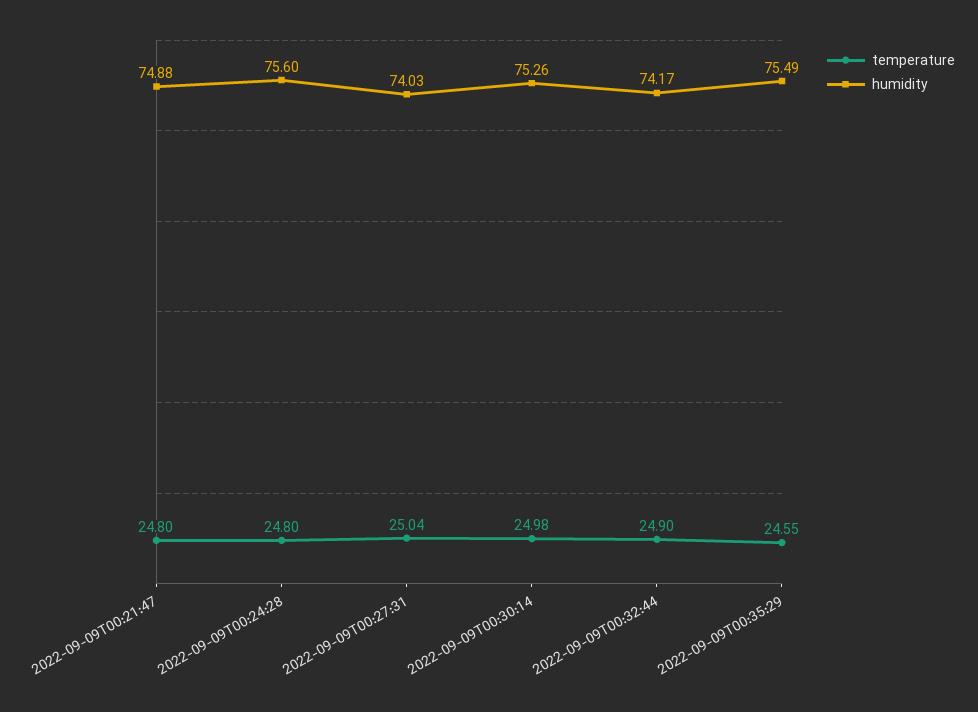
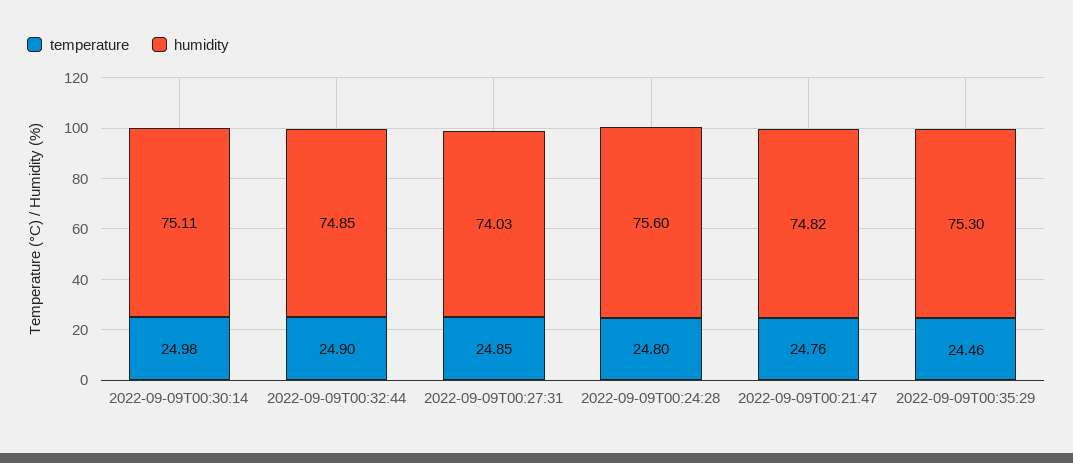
temperature, 2022-09-09T00:21:47: 24.8 -> 24.76
humidity, 2022-09-09T00:21:47: 74.88 -> 74.82
temperature, 2022-09-09T00:27:31: 25.04 -> 24.85
humidity, 2022-09-09T00:30:14: 75.26 -> 75.11
humidity, 2022-09-09T00:32:44: 74.17 -> 74.85
temperature, 2022-09-09T00:35:29: 24.55 -> 24.46
humidity, 2022-09-09T00:35:29: 75.49 -> 75.3

